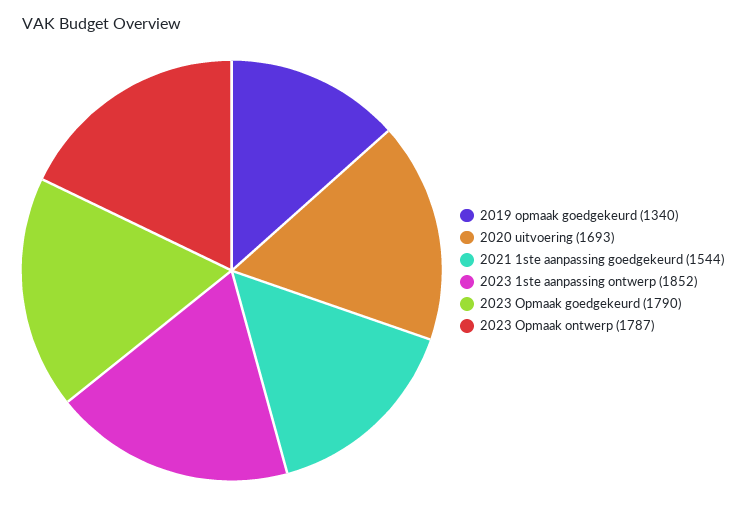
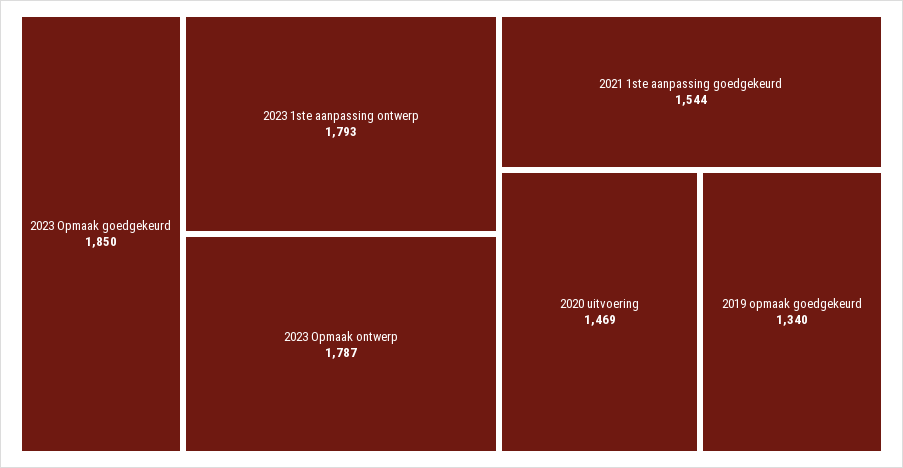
2020 uitvoering: 1693 -> 1469
2023 1ste aanpassing ontwerp: 1852 -> 1793
2023 Opmaak goedgekeurd: 1790 -> 1850

